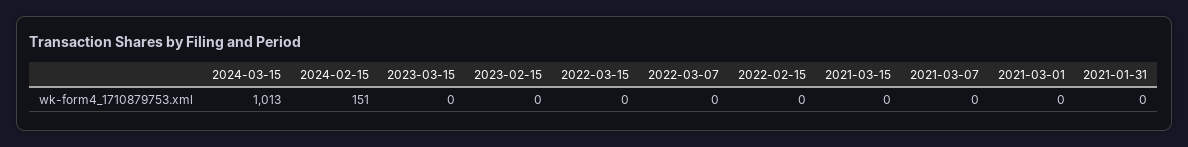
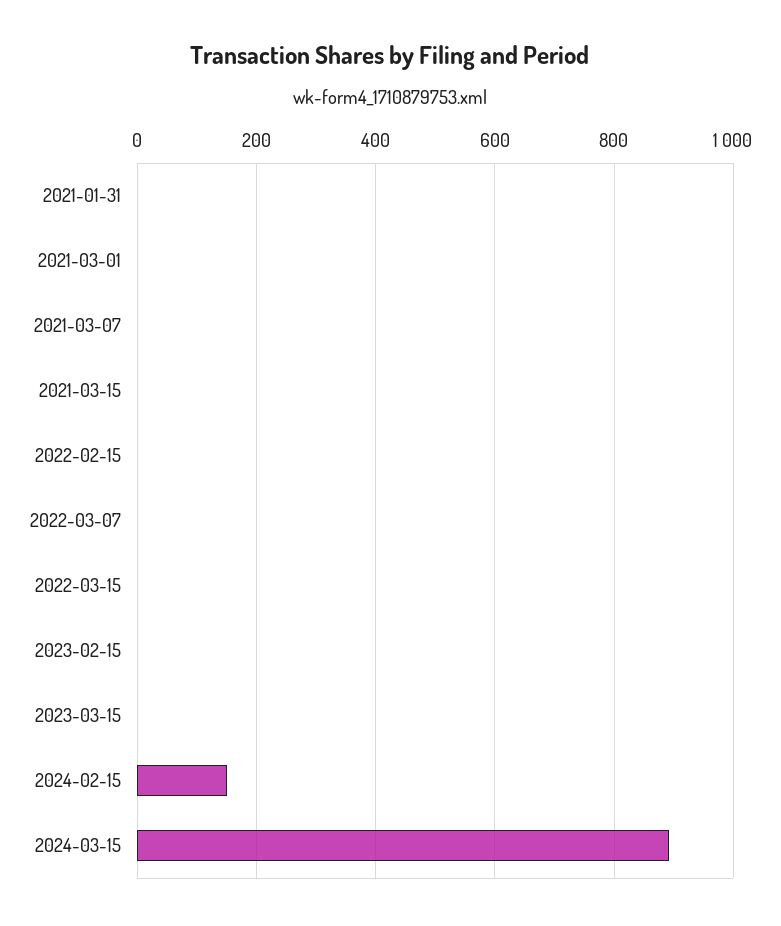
2024-03-15: 1013 -> 900

